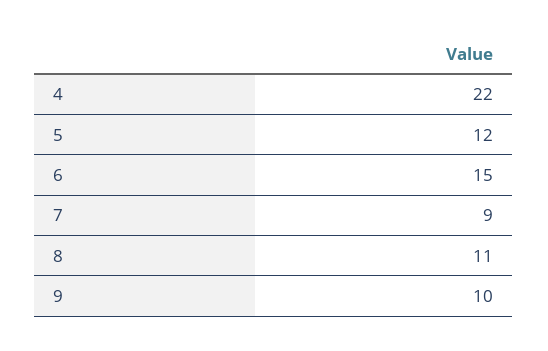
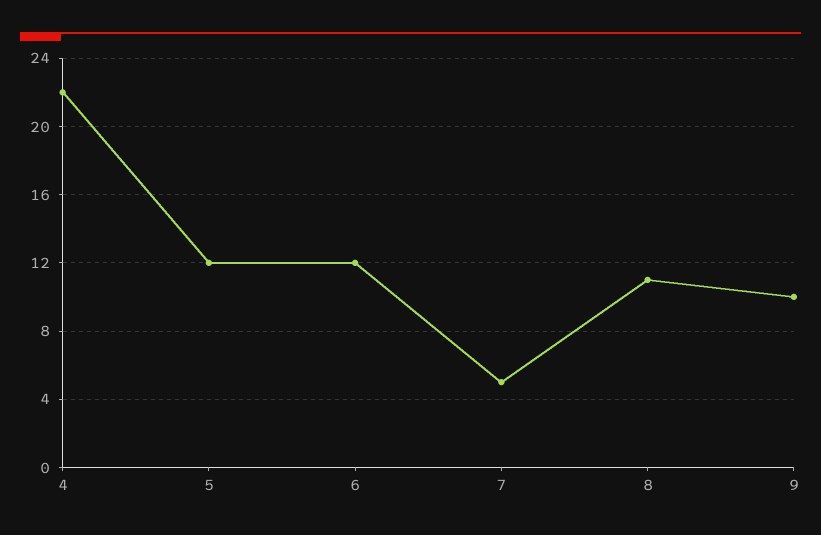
6: 15 -> 12
7: 9 -> 5

